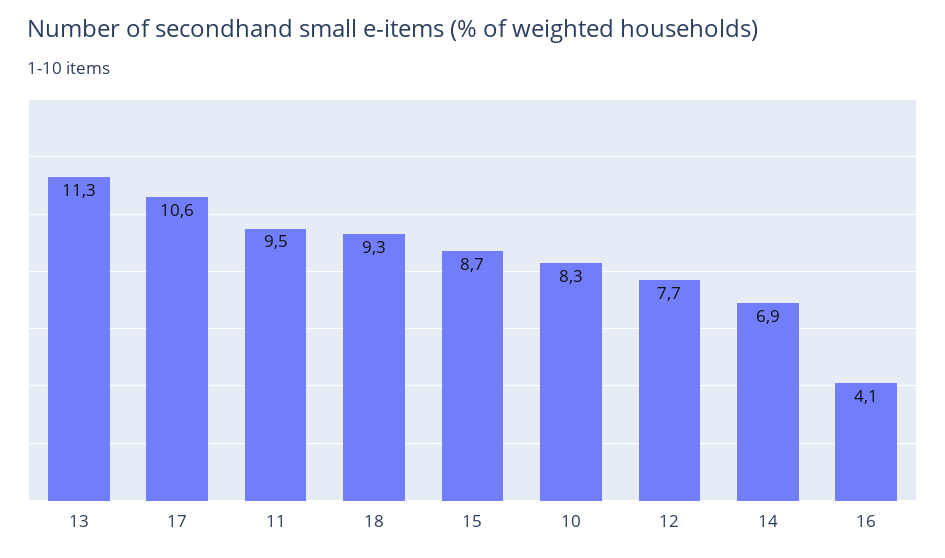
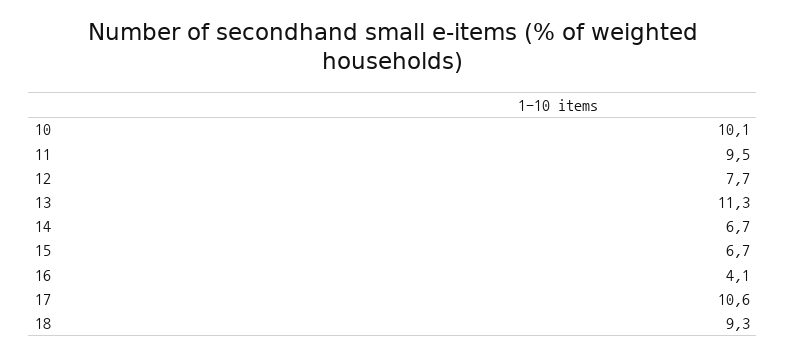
15: 8.7 -> 6.7
10: 8.3 -> 10.1
14: 6.9 -> 6.7

